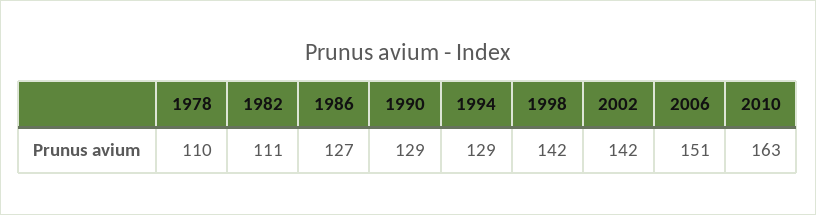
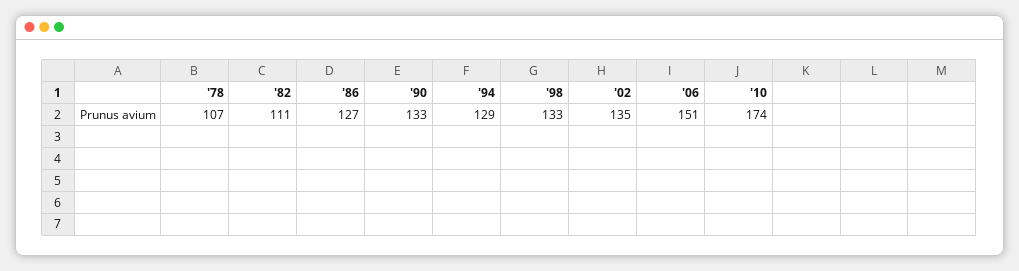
1978: 110 -> 107
1990: 129 -> 133
1998: 142 -> 133
2002: 142 -> 135
2010: 163 -> 174

